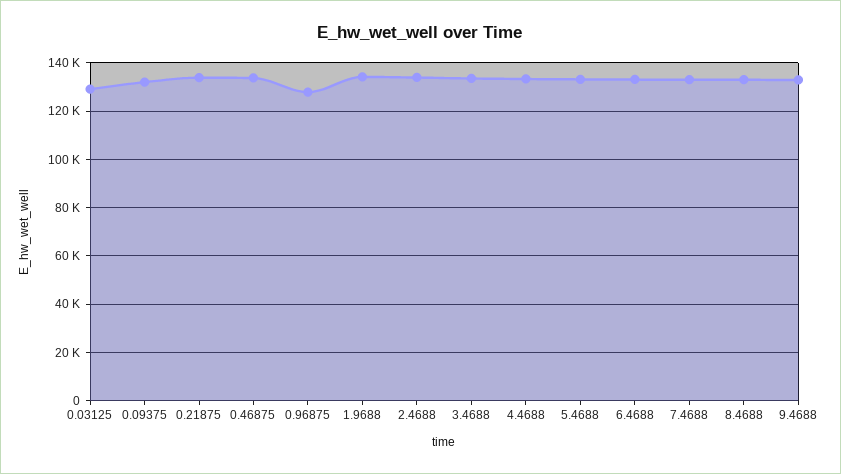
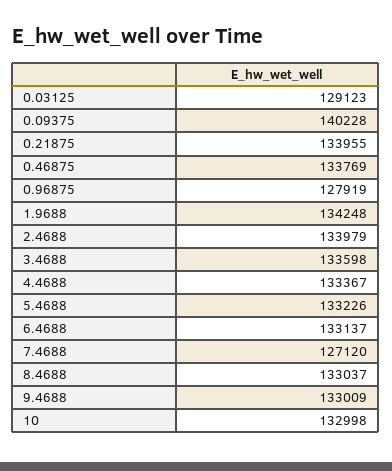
0.09375: 132500 -> 140228
7.4688: 132500 -> 127120
10: none -> 132998

